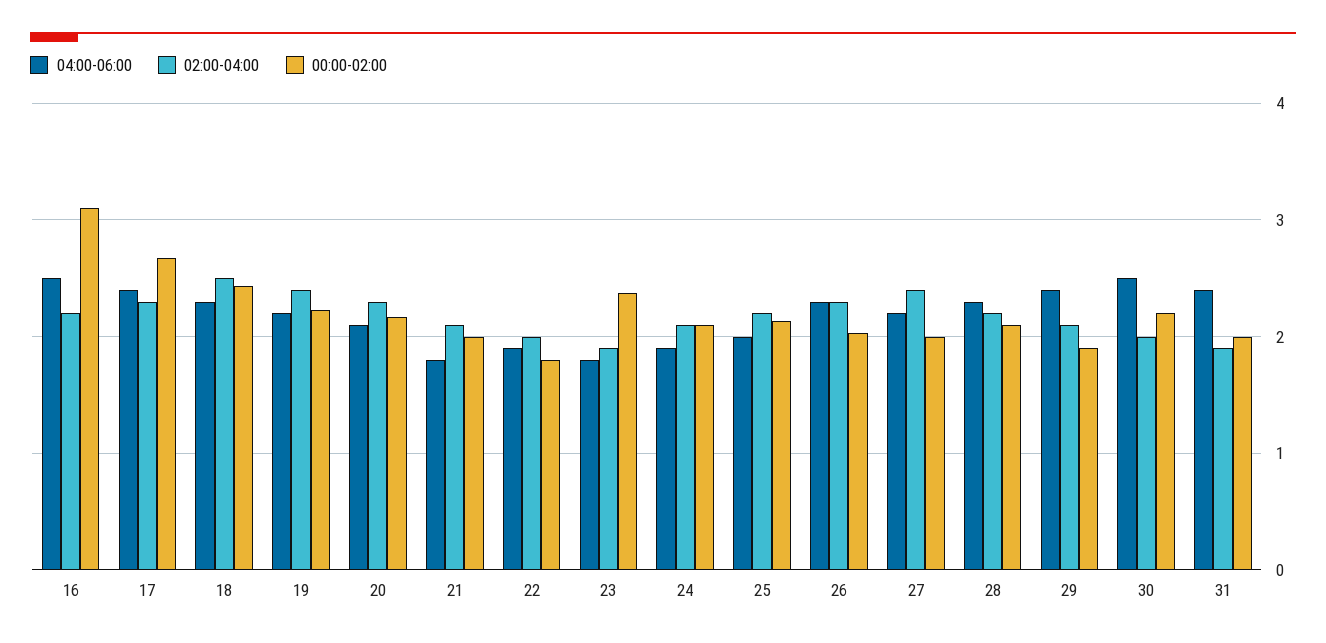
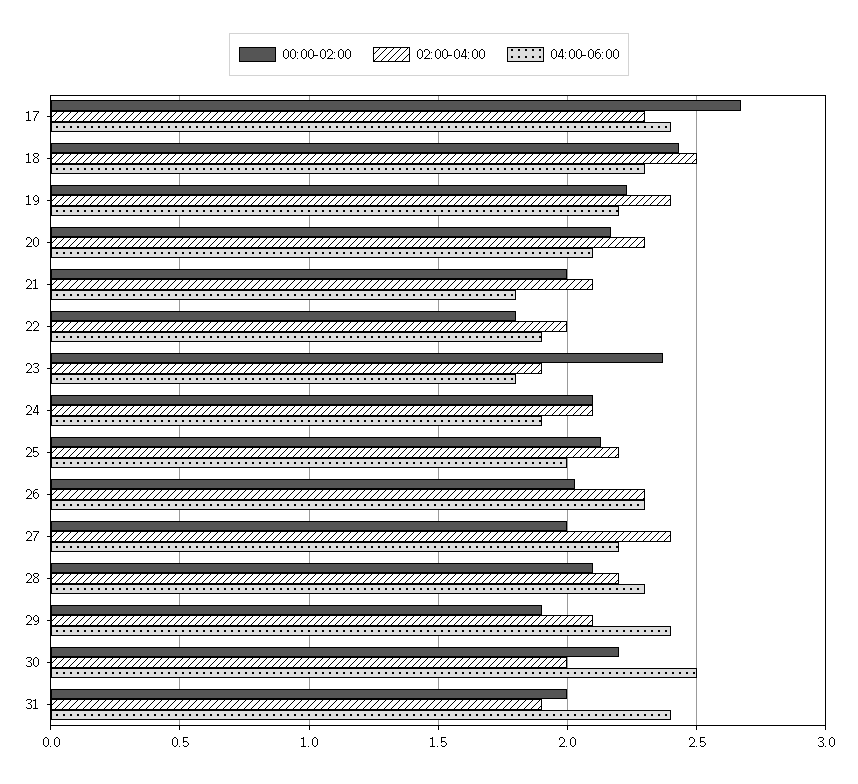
04:00-06:00, 16: 2.5 -> none
02:00-04:00, 16: 2.2 -> none
00:00-02:00, 16: 3.1 -> none

